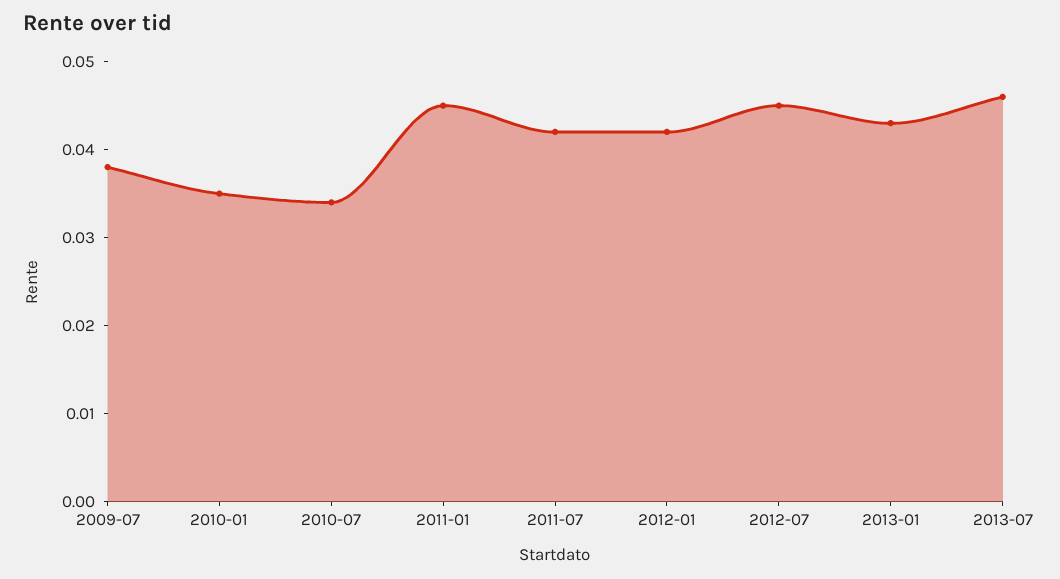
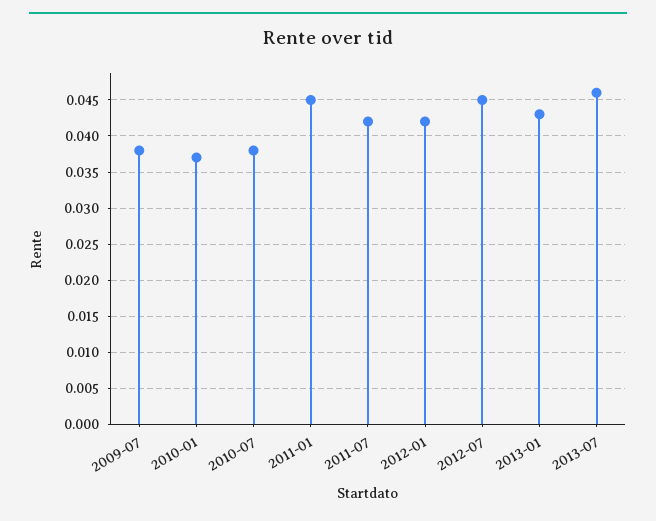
2010-01: 0.035 -> 0.037
2010-07: 0.034 -> 0.038

